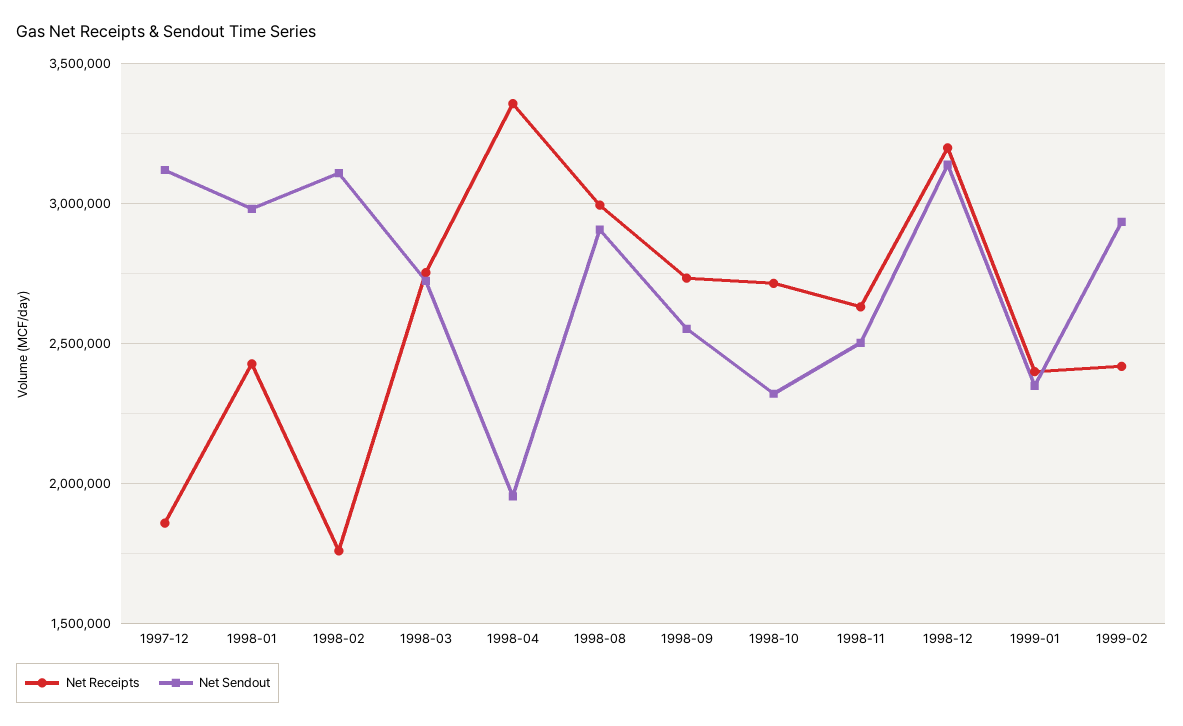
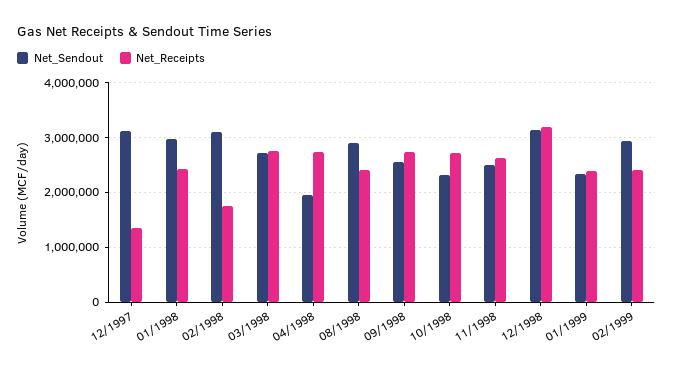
Net Receipts, 1997-12: 1850000 -> 1400000
Net Receipts, 1998-04: 3350000 -> 2800000
Net Receipts, 1998-08: 3000000 -> 2400000

